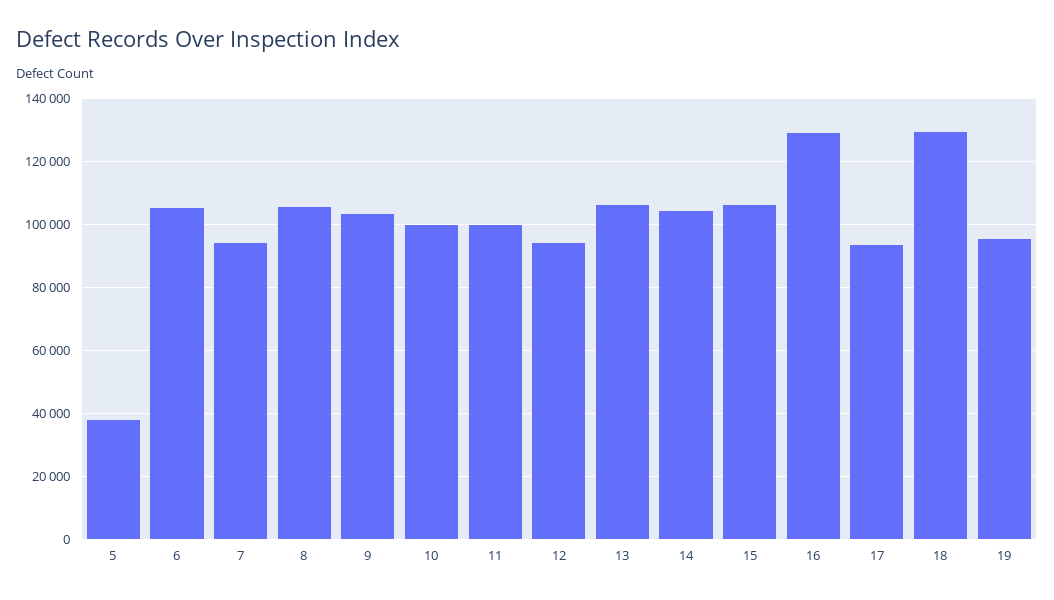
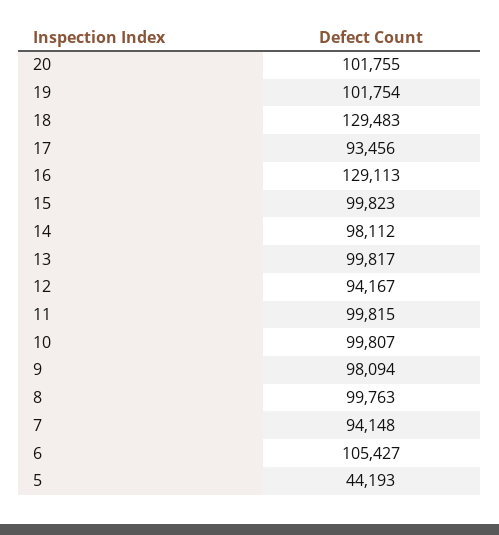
5: 38000 -> 44193
8: 106000 -> 99763
9: 104000 -> 98094
13: 106000 -> 99817
14: 104000 -> 98112
15: 106000 -> 99823
19: 96000 -> 101754
20: none -> 101755

